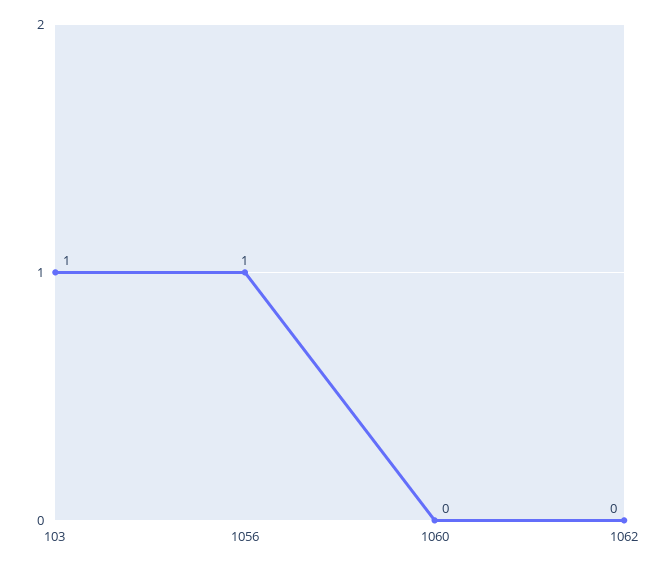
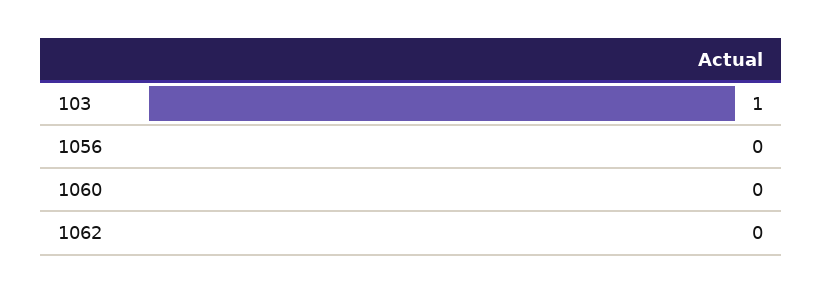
1056: 1 -> 0

